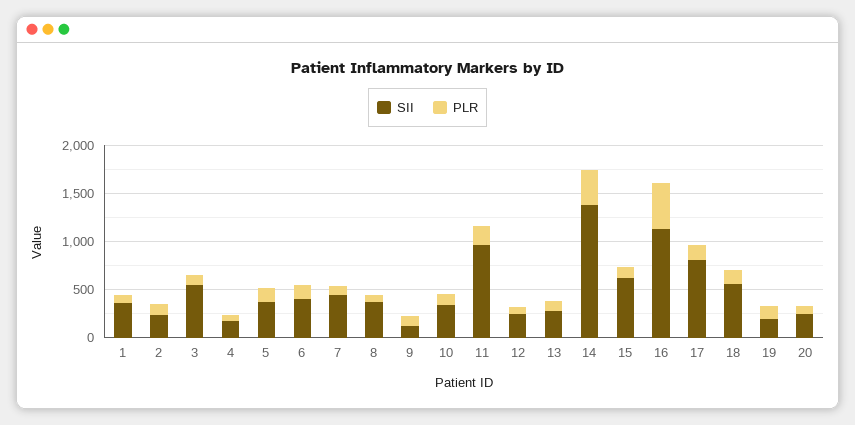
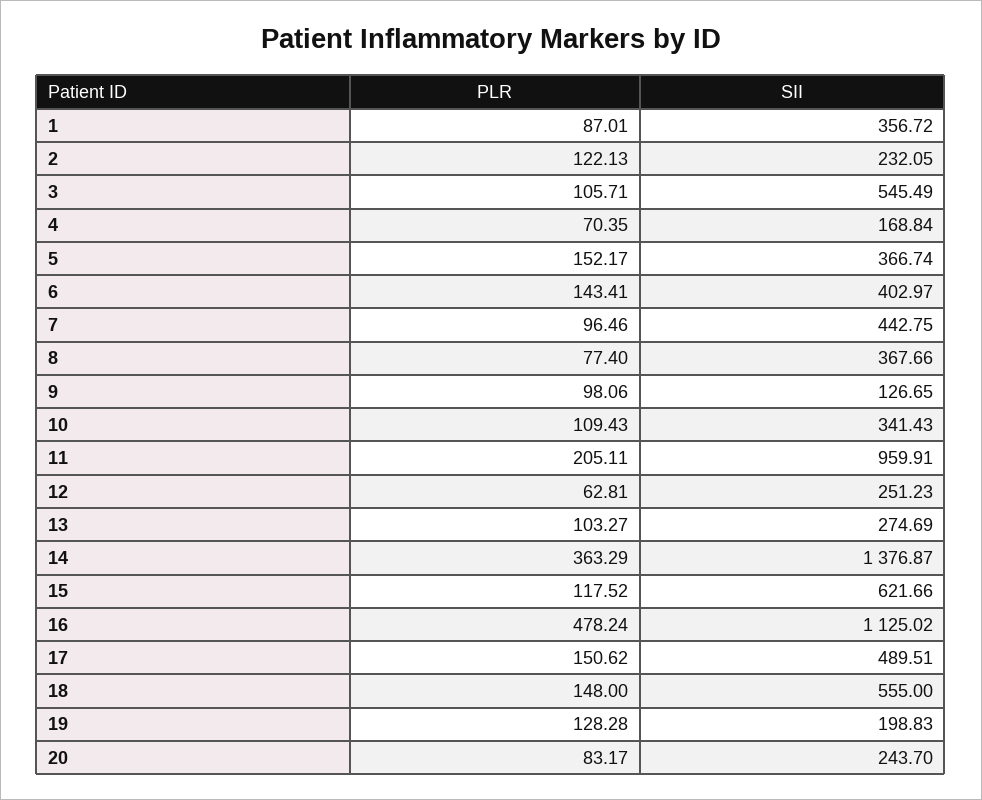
SII, 17: 800 -> 489.51

